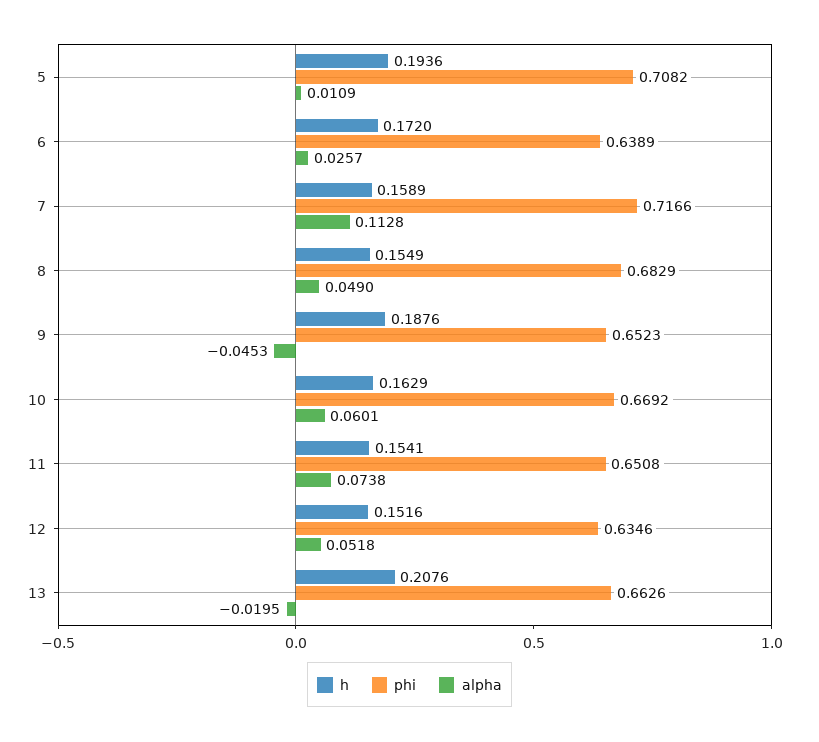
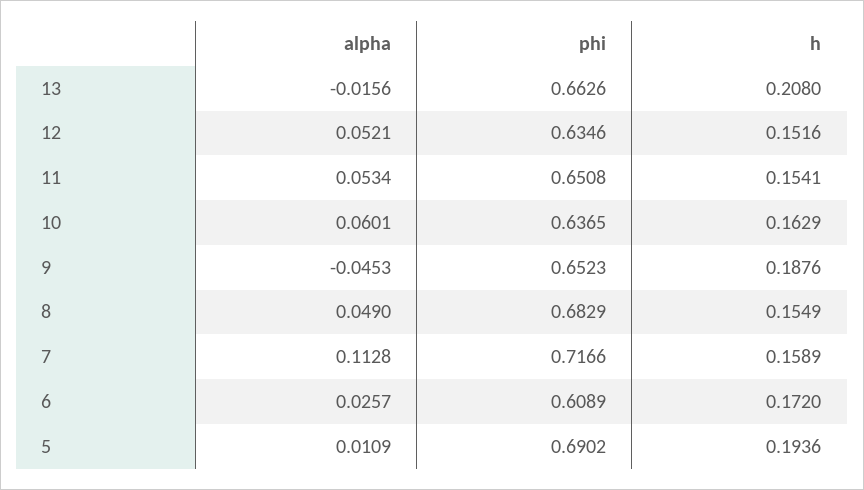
phi, 5: 0.7082 -> 0.6902
phi, 6: 0.6389 -> 0.6089
phi, 10: 0.6692 -> 0.6365
alpha, 11: 0.0738 -> 0.0534
alpha, 12: 0.0518 -> 0.0521
h, 13: 0.2076 -> 0.208
alpha, 13: -0.0195 -> -0.0156

